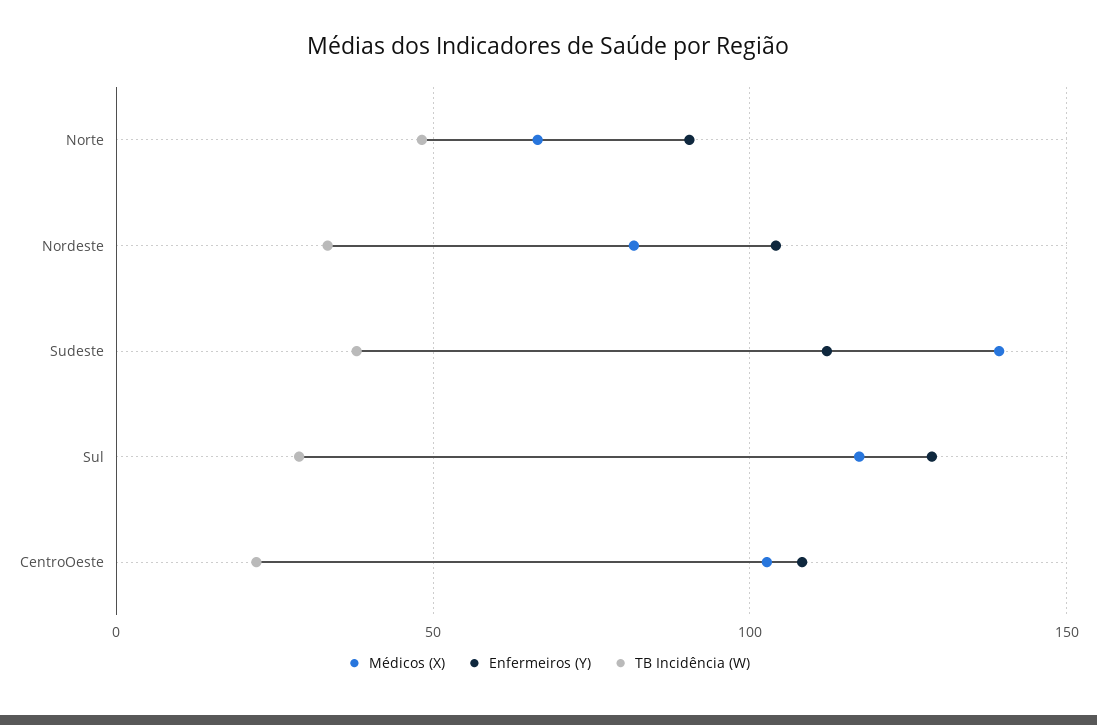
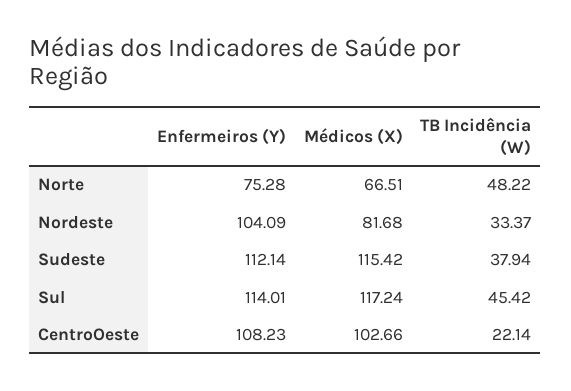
Enfermeiros (Y), Norte: 90 -> 75.28
Médicos (X), Sudeste: 140 -> 115.42
Enfermeiros (Y), Sul: 130 -> 114.01
TB Incidência (W), Sul: 30 -> 45.42

